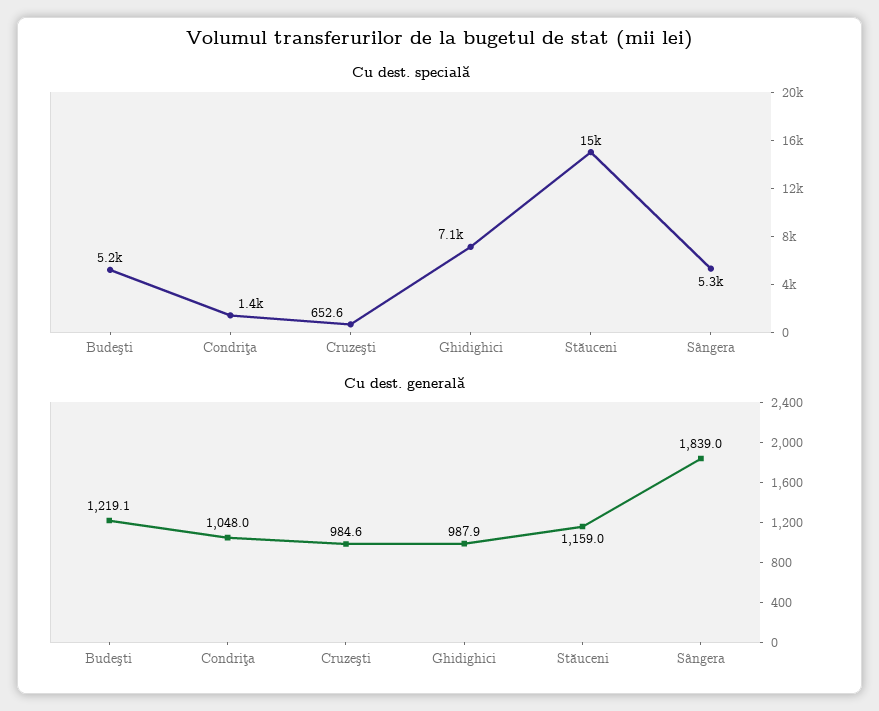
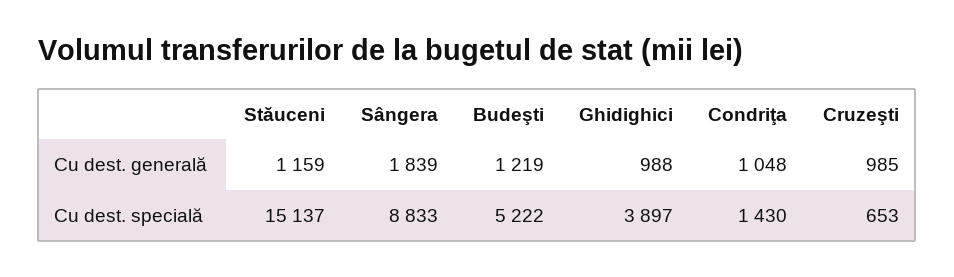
Cu dest. specială, Ghidighici: 7100 -> 3897
Cu dest. specială, Sângera: 5300 -> 8833

